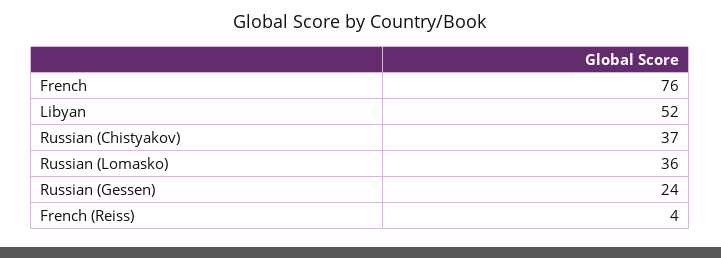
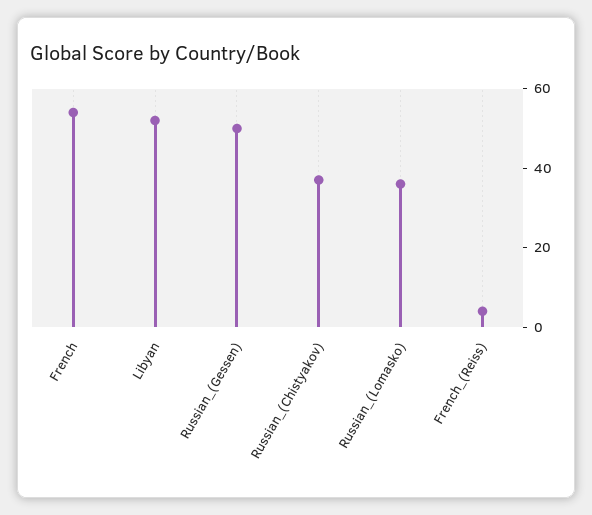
French: 76 -> 55
Russian (Gessen): 24 -> 50

